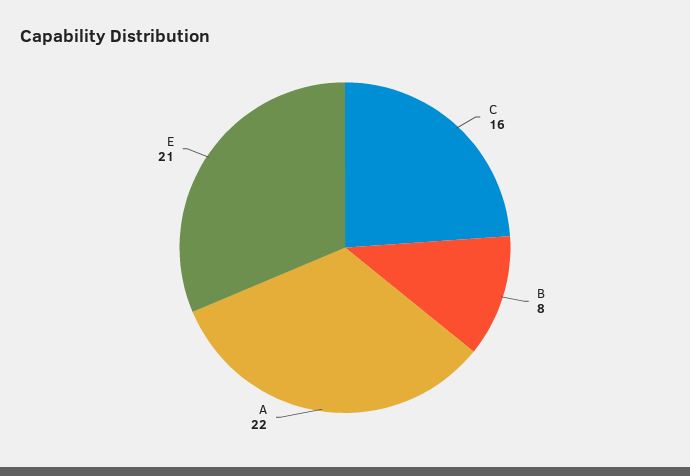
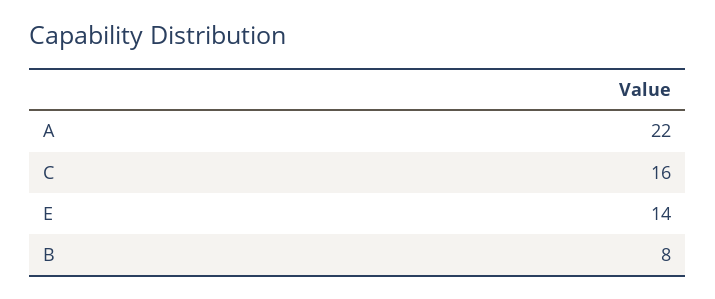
E: 21 -> 14

